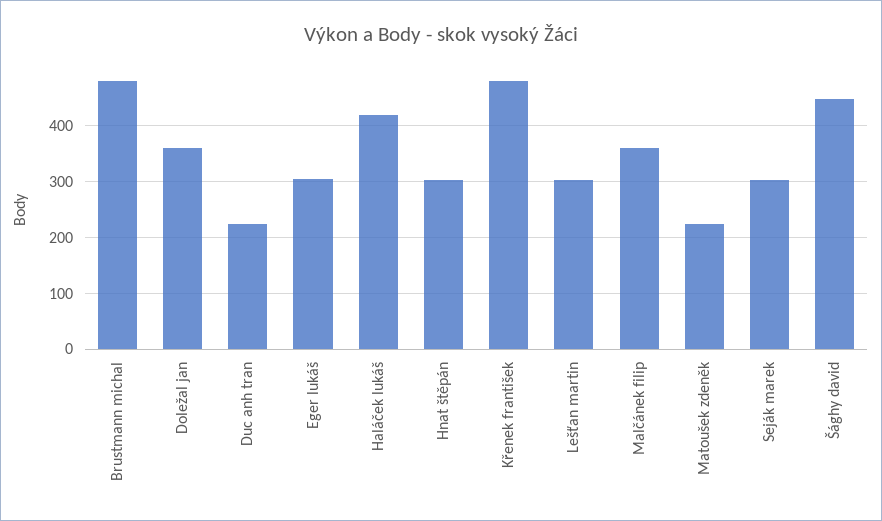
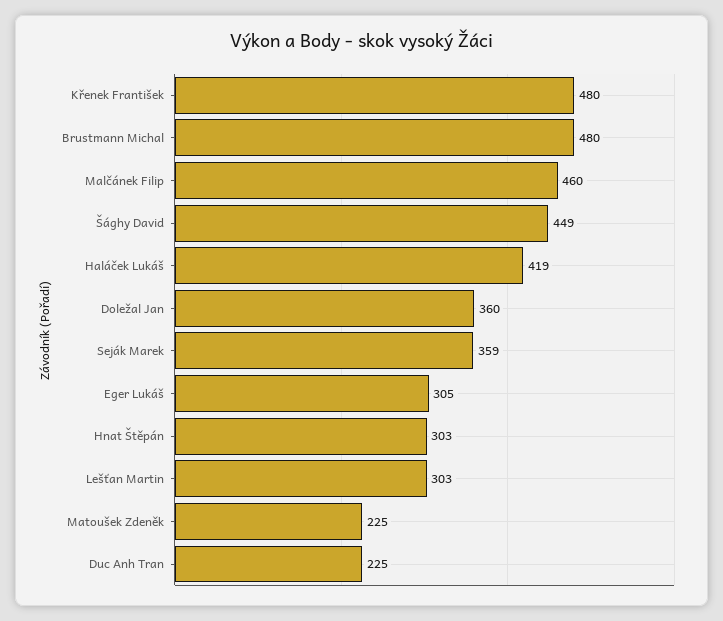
Malčánek filip: 360 -> 460
Seják marek: 300 -> 359

